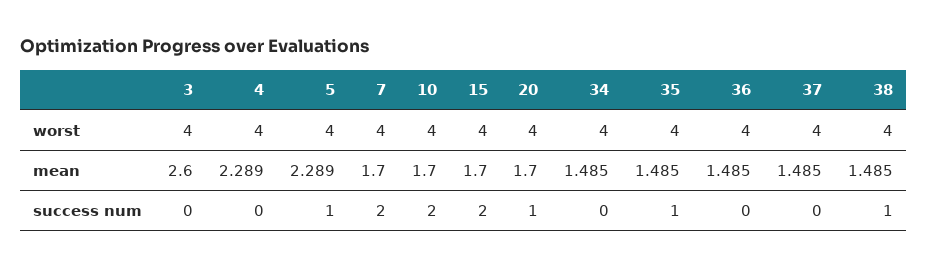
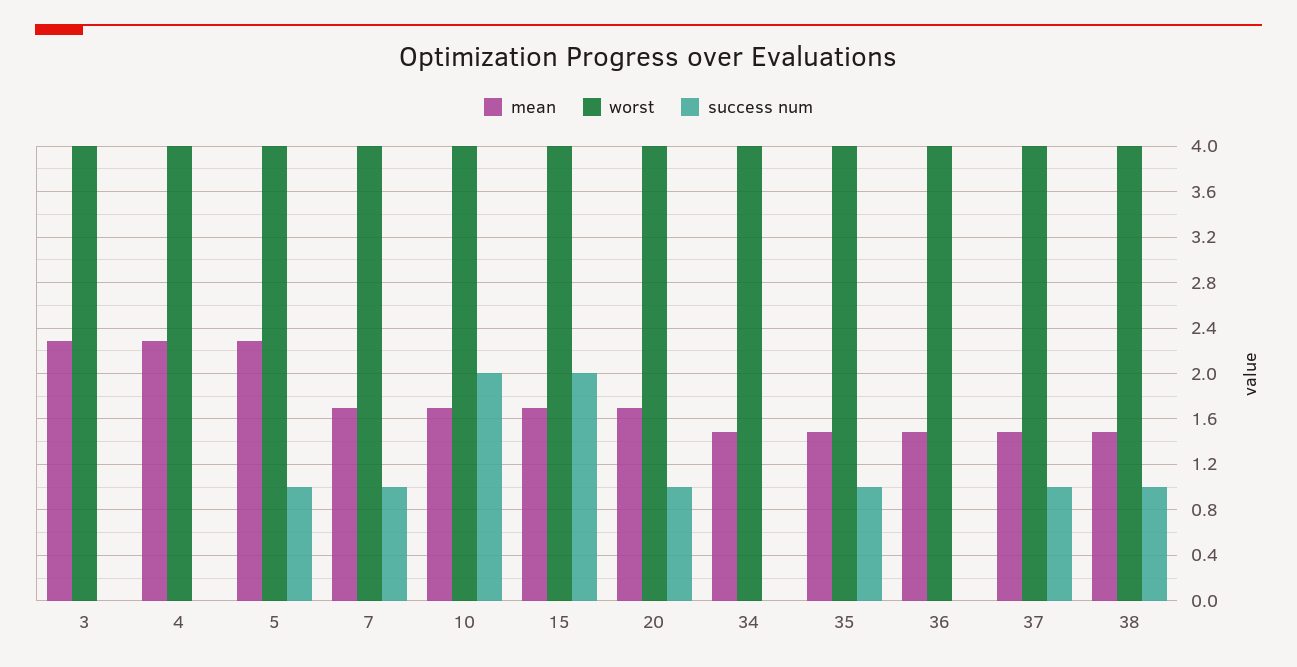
mean, 3: 2.6 -> 2.3
success num, 7: 2 -> 1
success num, 37: 0 -> 1

